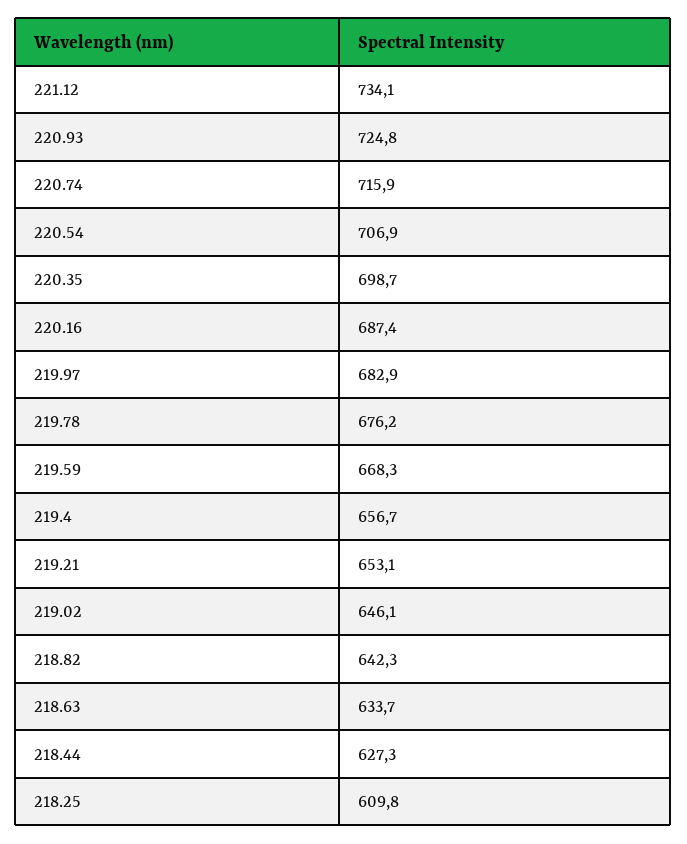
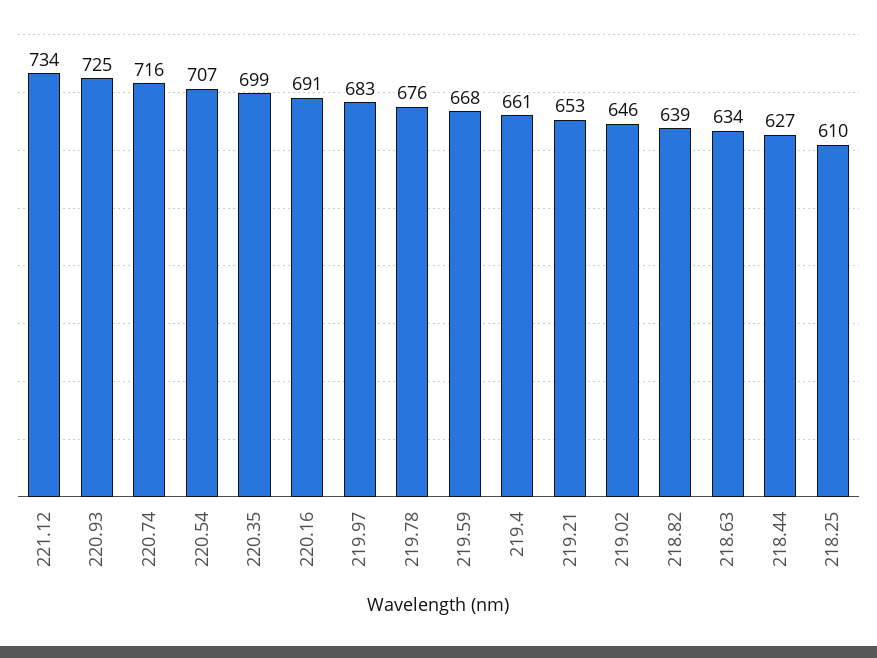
220.16: 687.4 -> 691
219.4: 656.7 -> 661
218.82: 642.3 -> 639

